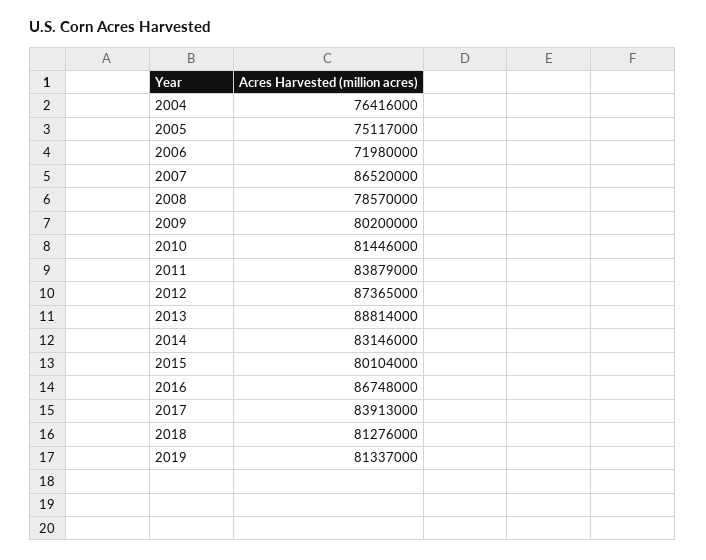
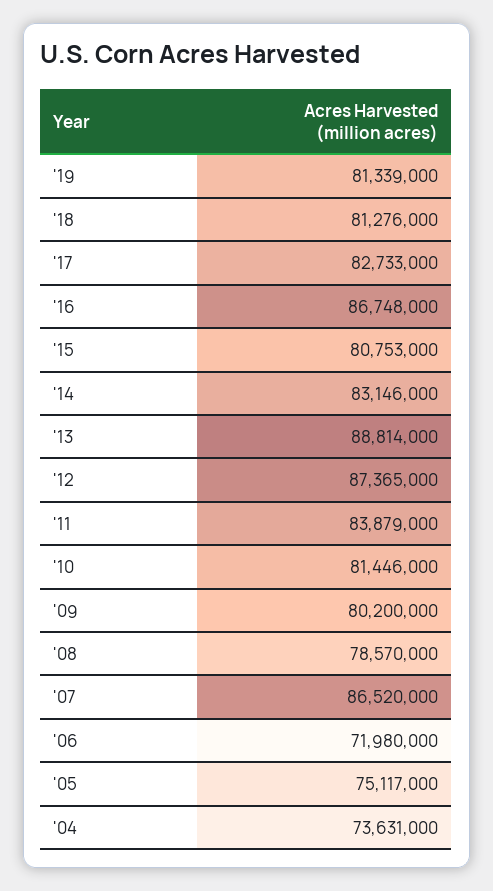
2004: 76416000 -> 73631000
2015: 80104000 -> 80753000
2017: 83913000 -> 82733000
2019: 81337000 -> 81339000

